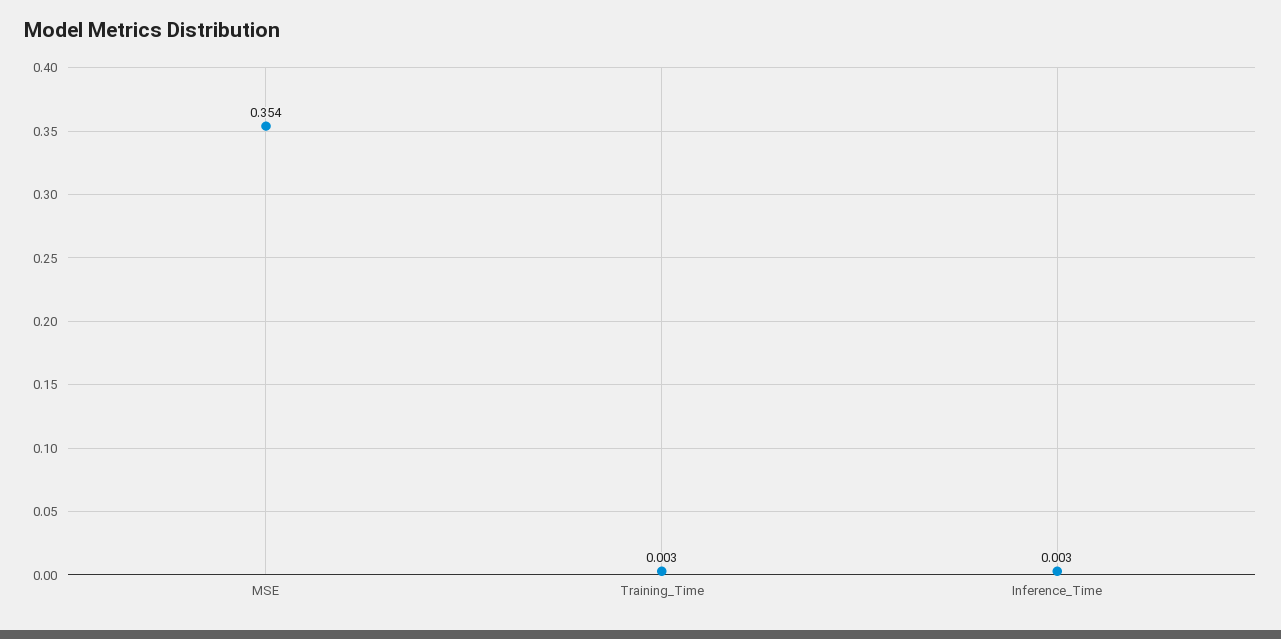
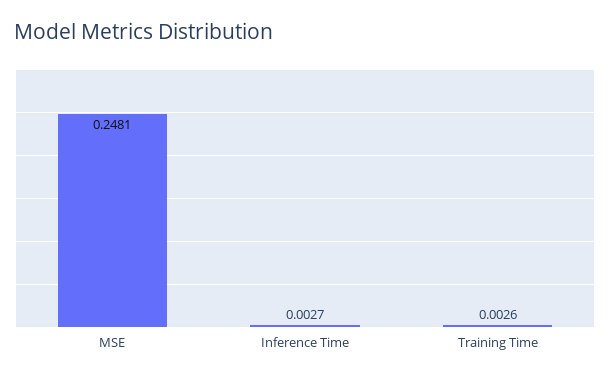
MSE: 0.354 -> 0.2481

